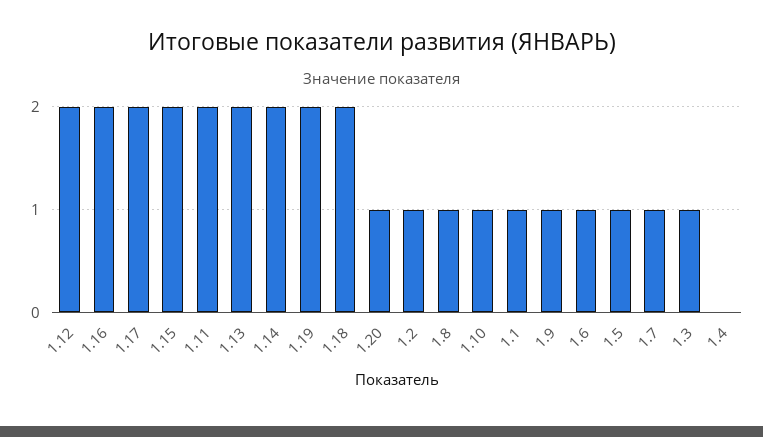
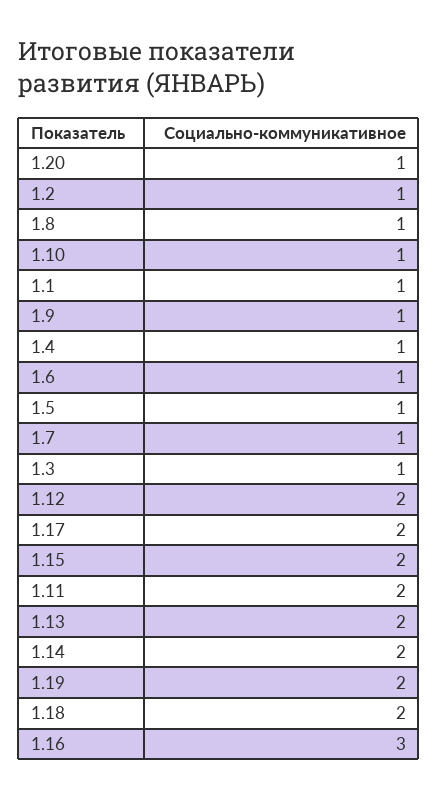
1.16: 2 -> 3
1.4: 0 -> 1

